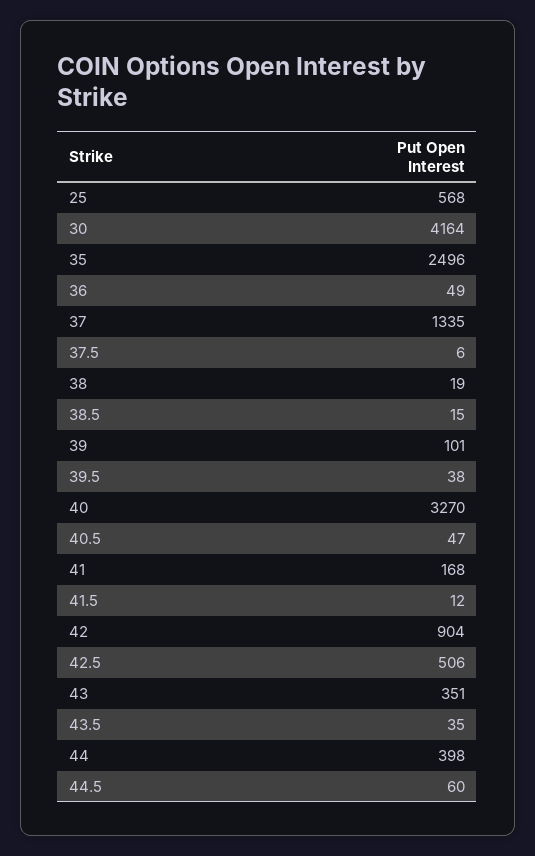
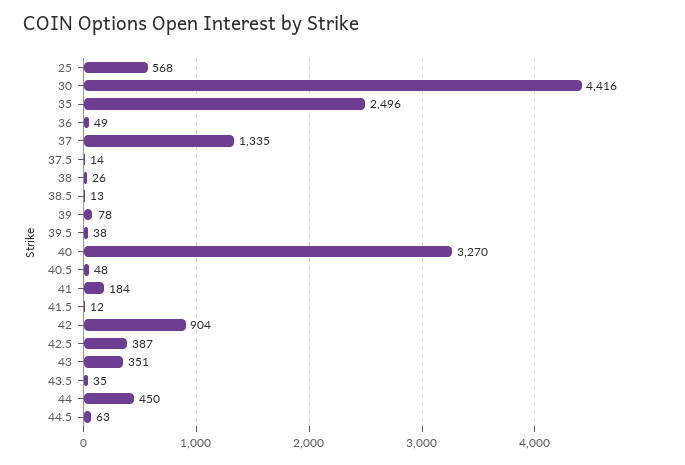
30: 4164 -> 4416
37.5: 6 -> 14
38: 19 -> 26
38.5: 15 -> 13
39: 101 -> 78
40.5: 47 -> 48
41: 168 -> 184
42.5: 506 -> 387
44: 398 -> 450
44.5: 60 -> 63

